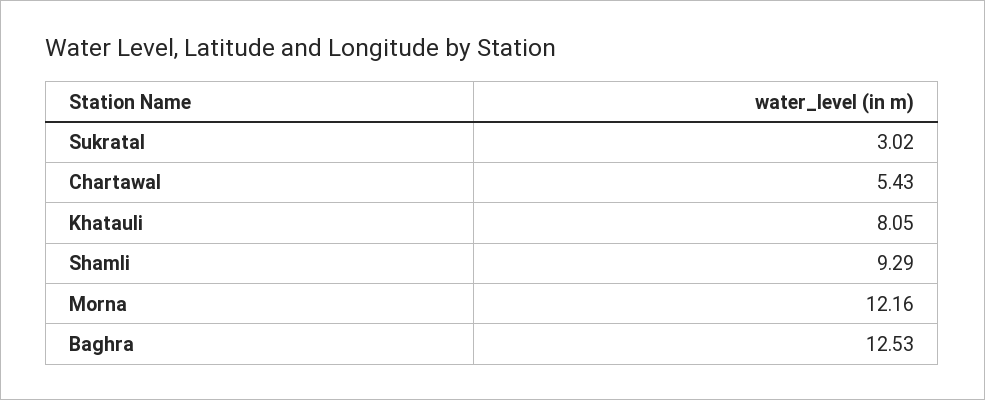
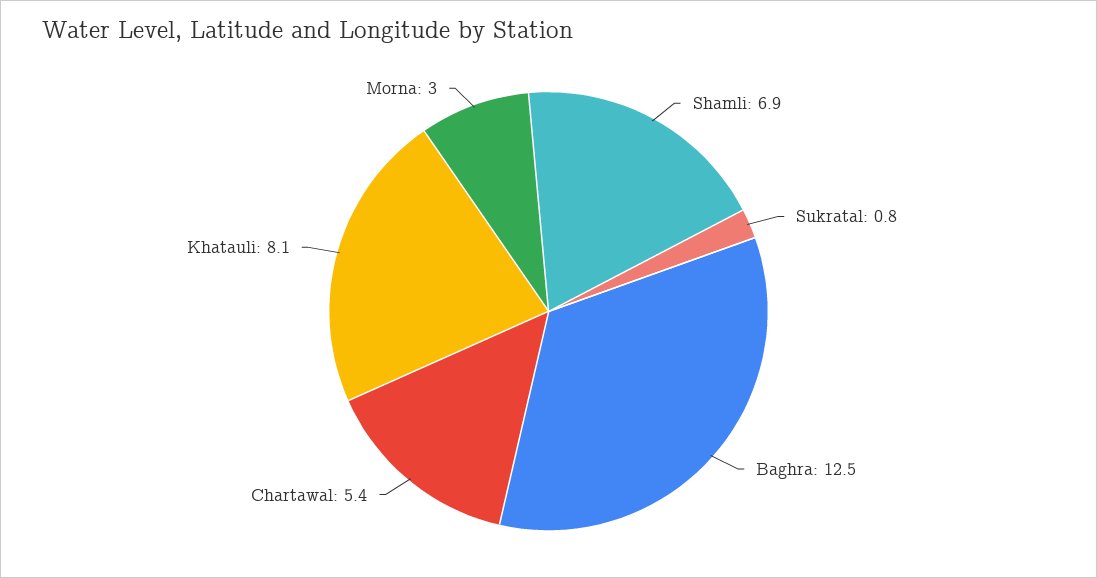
Sukratal: 3.02 -> 0.8
Shamli: 9.29 -> 6.9
Morna: 12.16 -> 3

